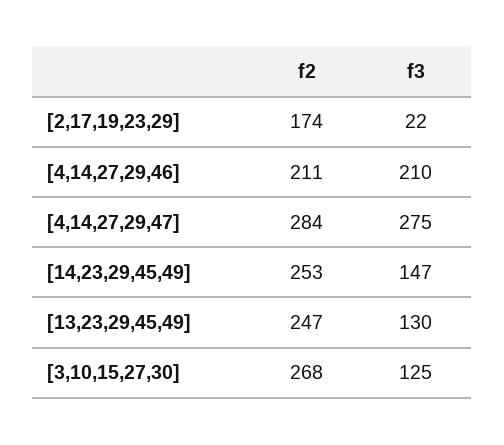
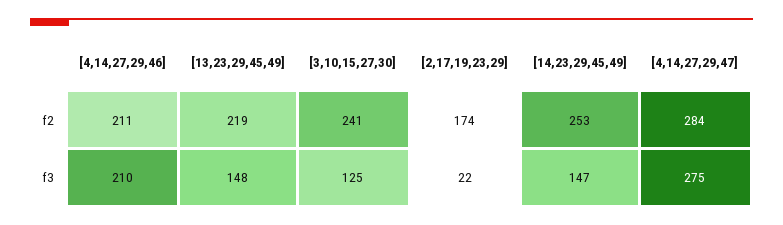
f2, [13,23,29,45,49]: 247 -> 219
f3, [13,23,29,45,49]: 130 -> 148
f2, [3,10,15,27,30]: 268 -> 241

